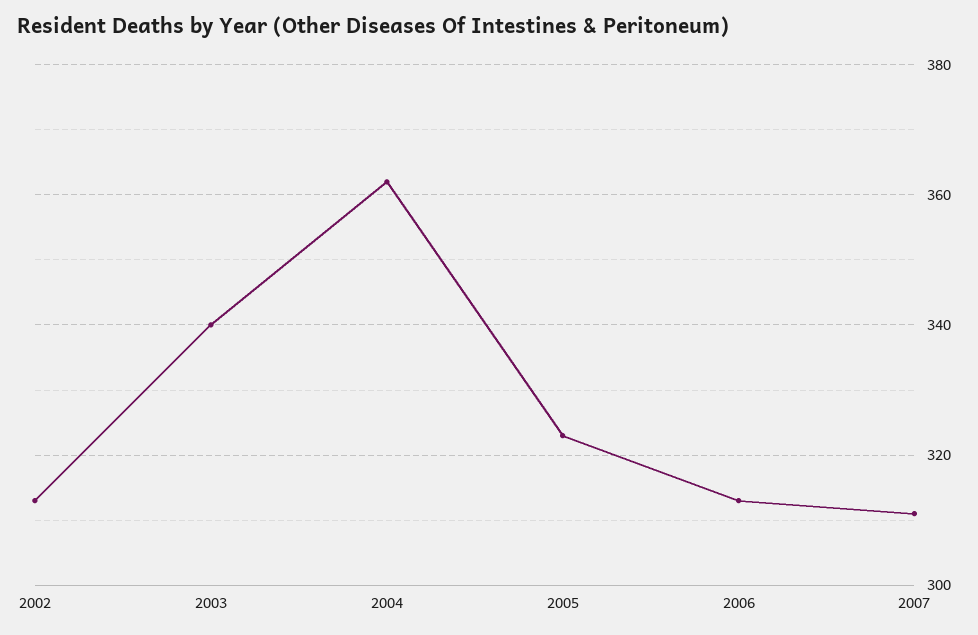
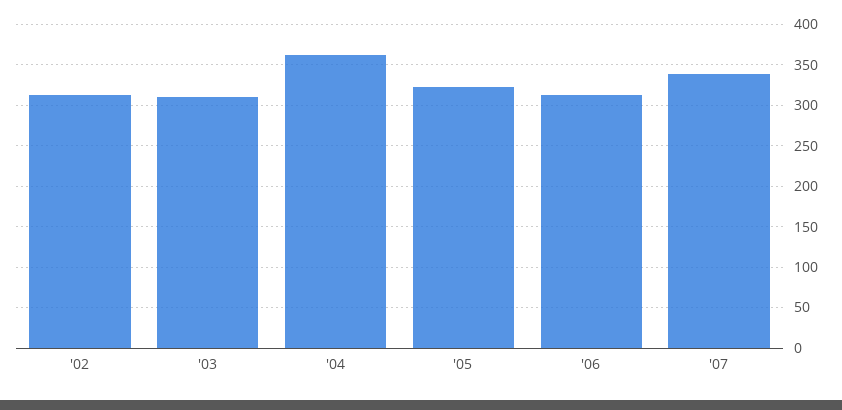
2003: 340 -> 310
2007: 310 -> 340

